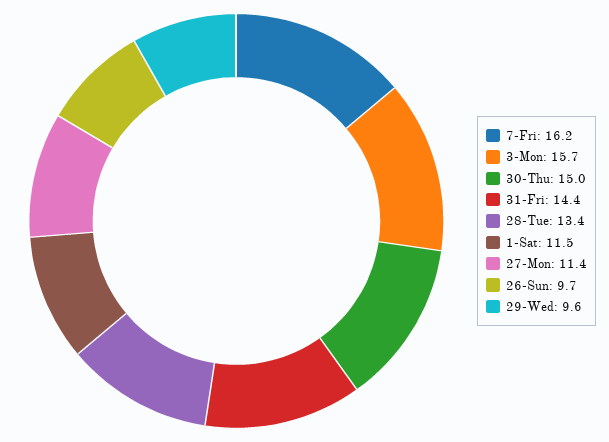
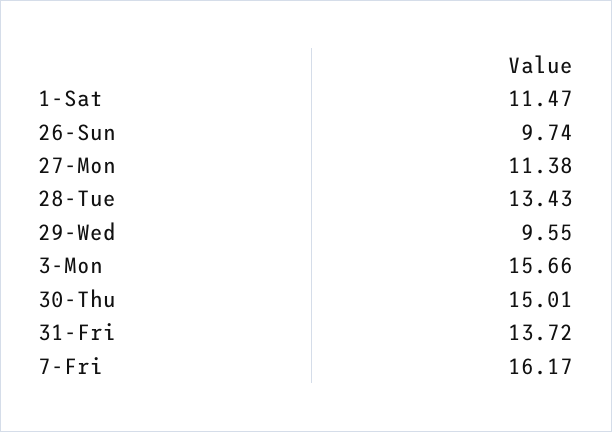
31-Fri: 14.4 -> 13.72

